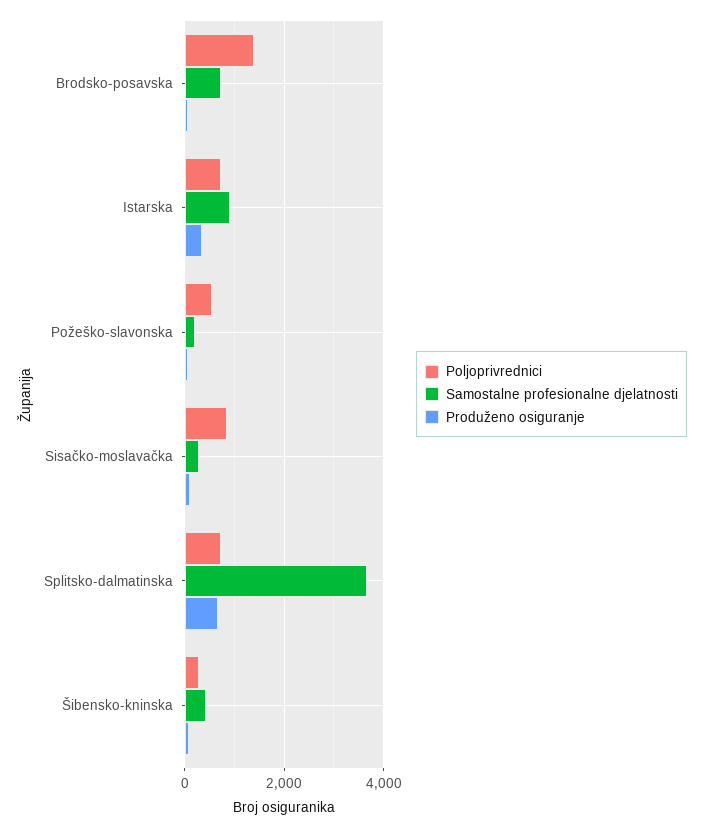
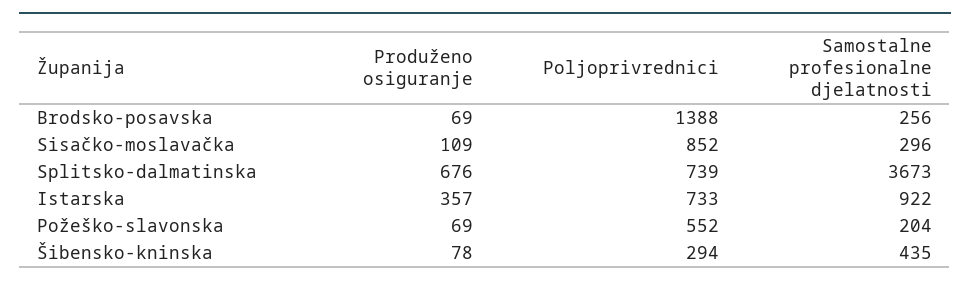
Samostalne profesionalne djelatnosti, Brodsko-posavska: 800 -> 256

